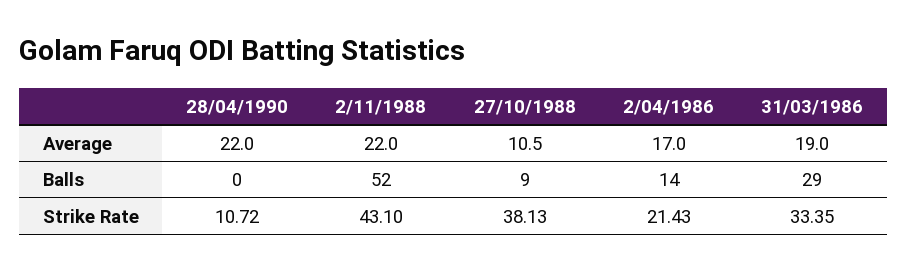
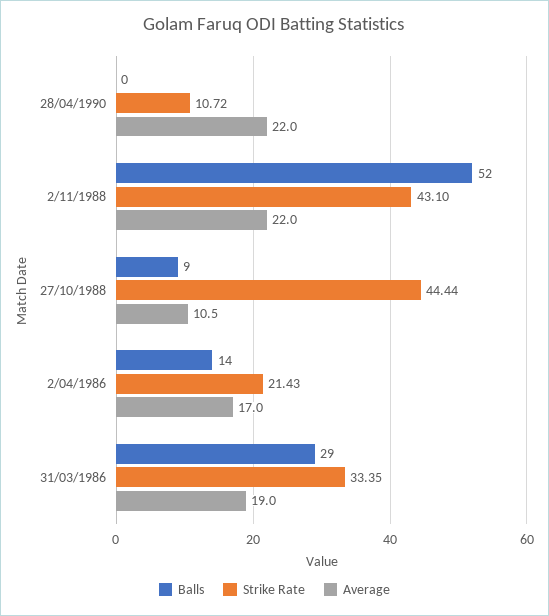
Strike Rate, 27/10/1988: 38.13 -> 44.44

